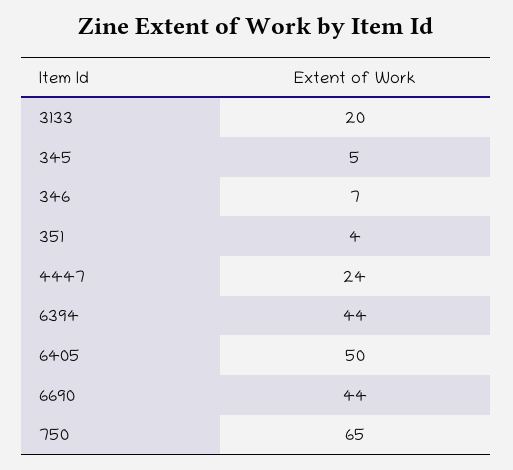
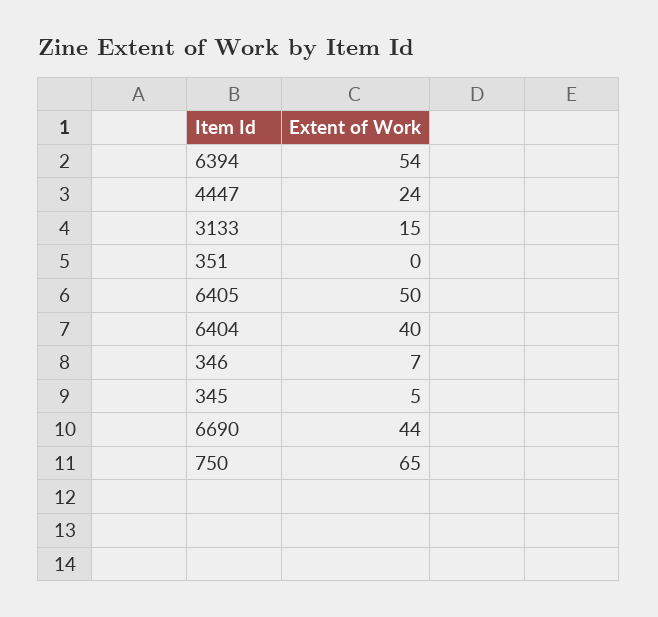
3133: 20 -> 15
351: 4 -> 0
6394: 44 -> 54
6404: none -> 40

